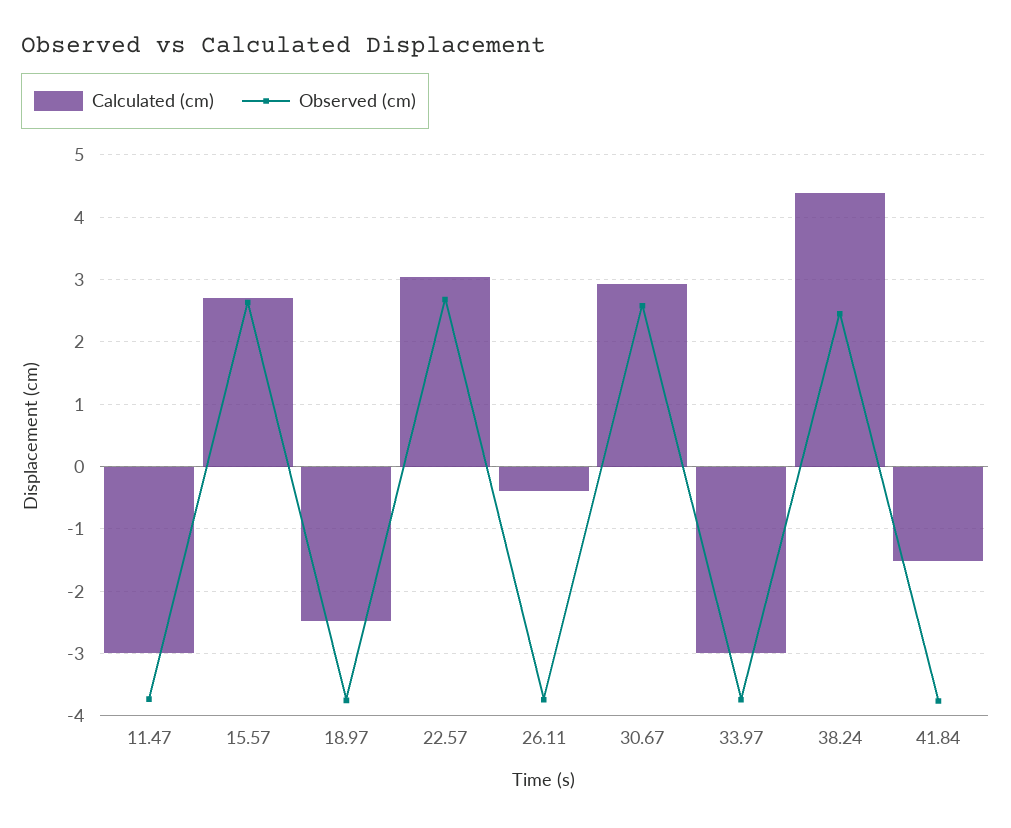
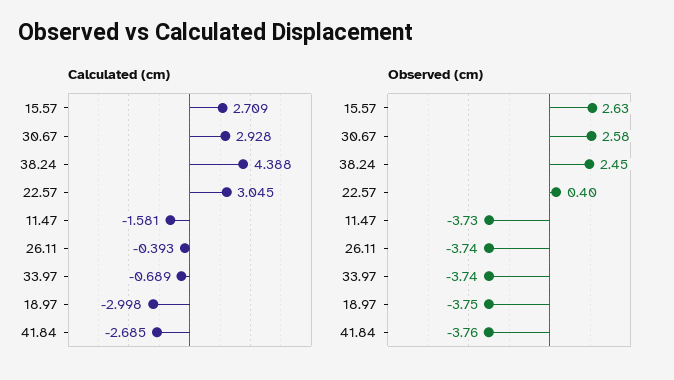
Calculated (cm), 11.47: -3 -> -1.581
Calculated (cm), 18.97: -2.5 -> -2.998
Observed (cm), 22.57: 2.7 -> 0.4
Calculated (cm), 33.97: -3 -> -0.689
Calculated (cm), 41.84: -1.5 -> -2.685

